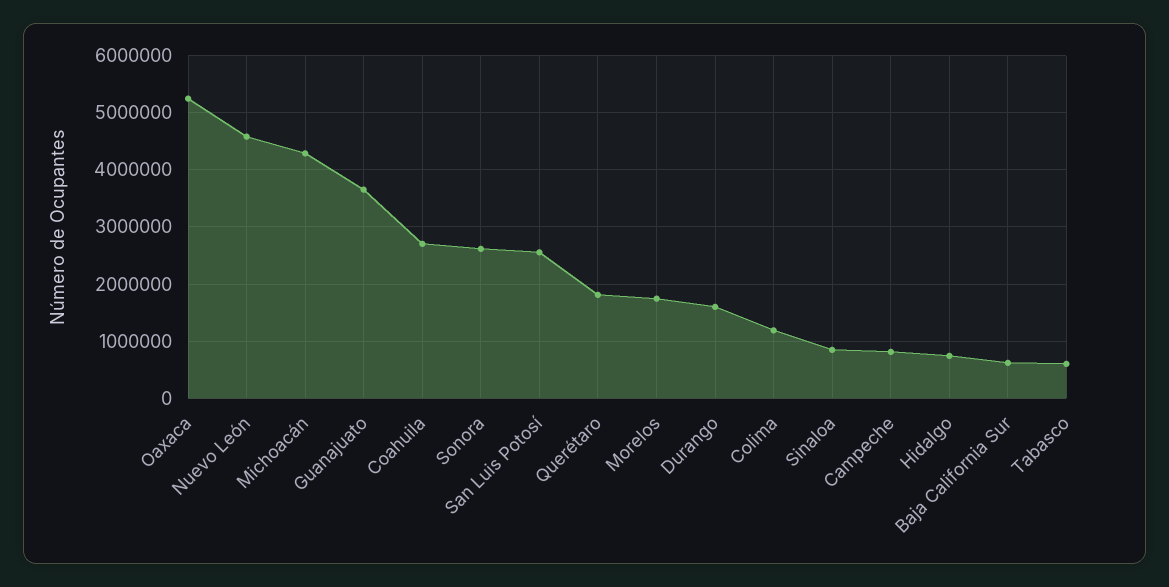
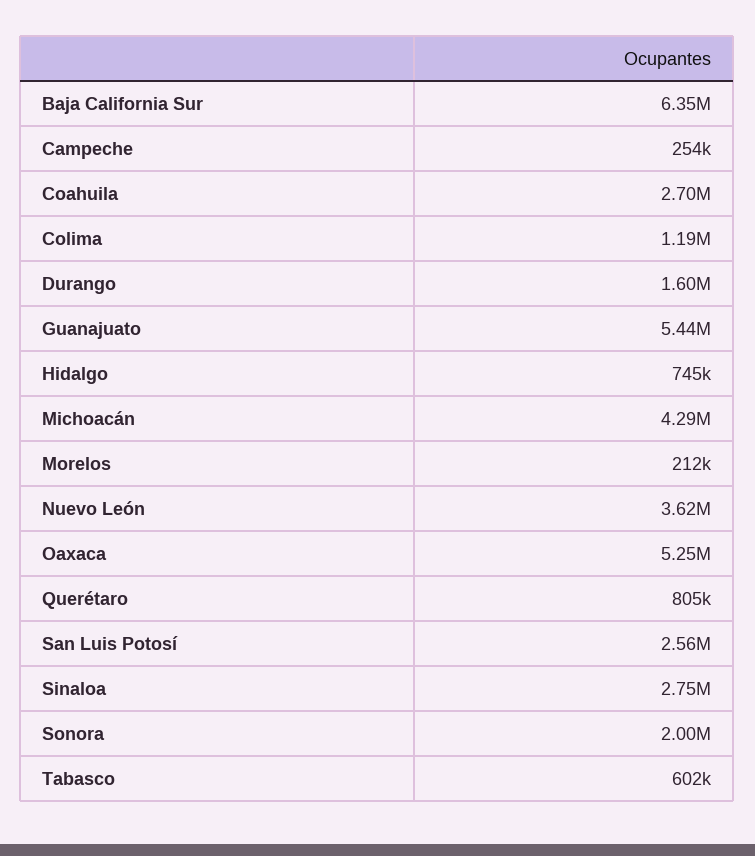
Nuevo León: 4600000 -> 3620000
Guanajuato: 3600000 -> 5440000
Sonora: 2600000 -> 2000000
Querétaro: 1800000 -> 805000
Morelos: 1800000 -> 212000
Sinaloa: 800000 -> 2750000
Campeche: 800000 -> 254000
Baja California Sur: 600000 -> 6350000

